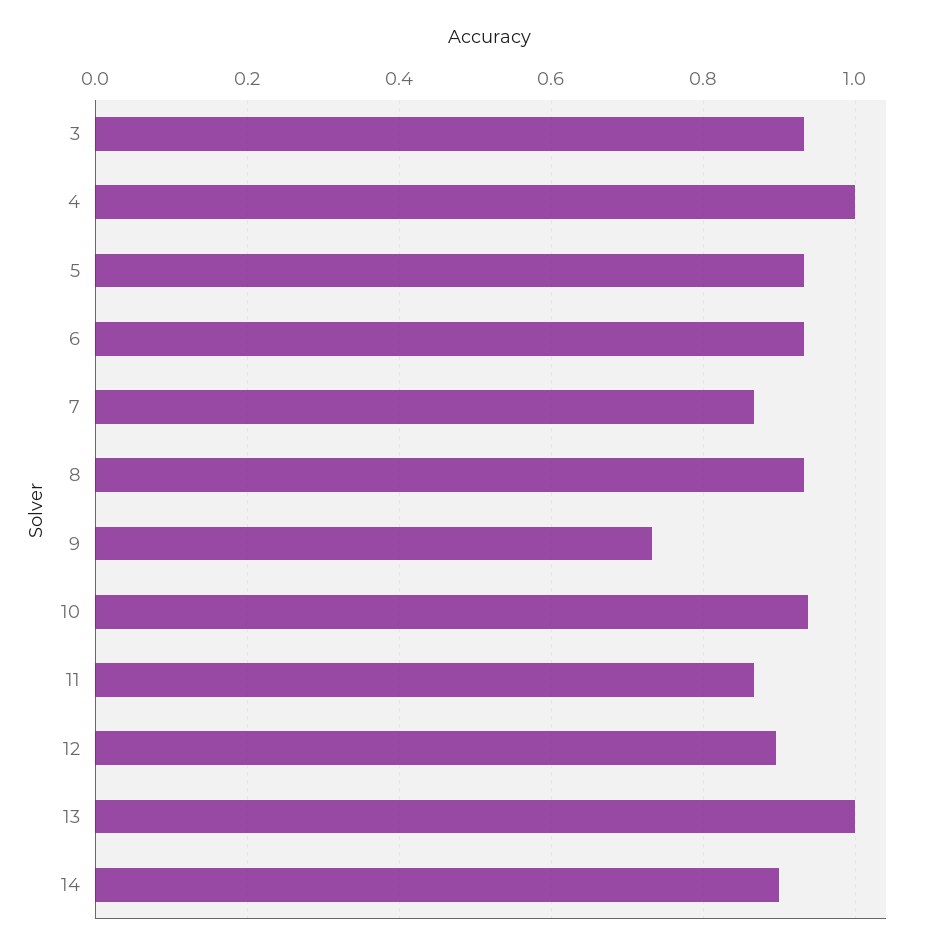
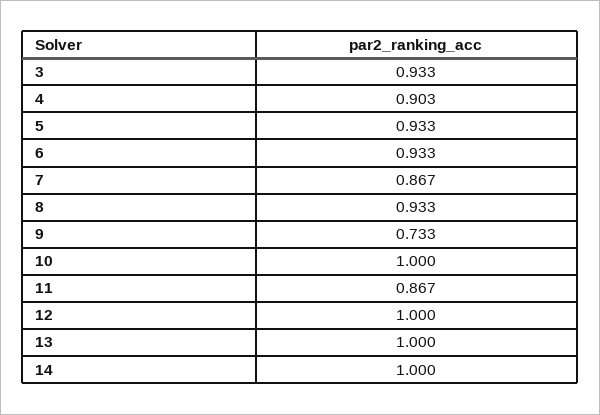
4: 1 -> 0.903
10: 0.94 -> 1
12: 0.9 -> 1
14: 0.9 -> 1

